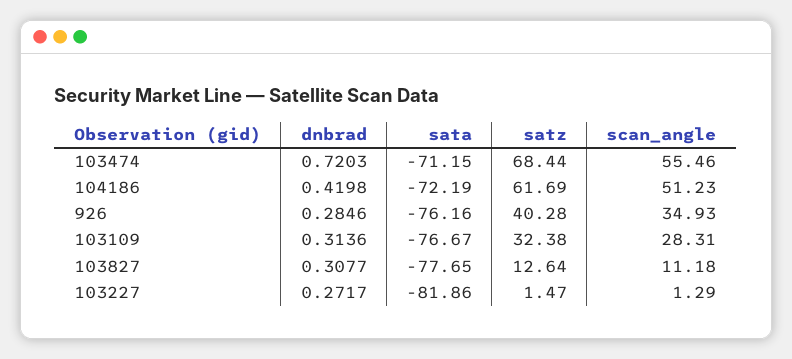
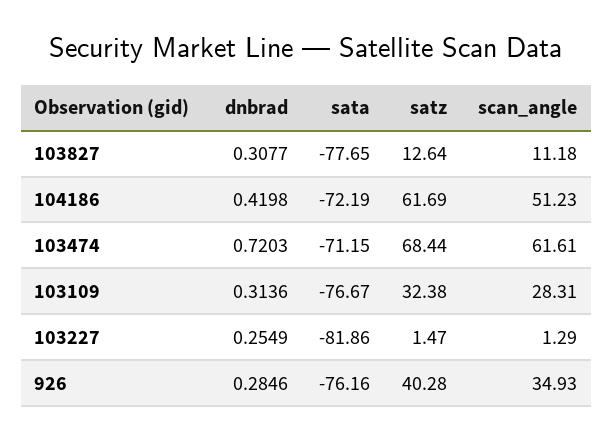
scan_angle, 103474: 55.46 -> 61.61
dnbrad, 103227: 0.2717 -> 0.2549

